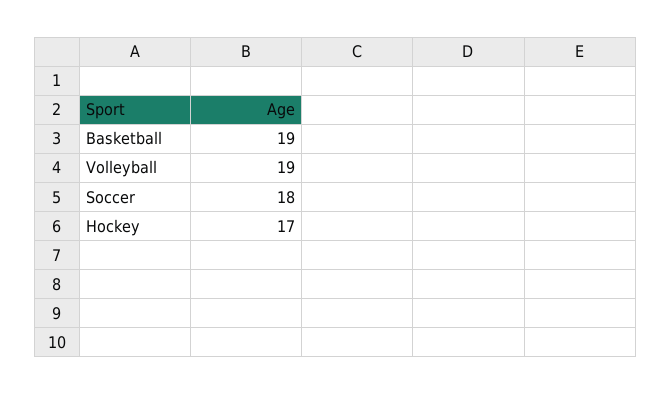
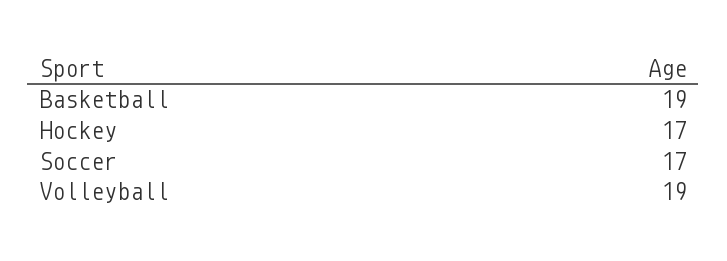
Soccer: 18 -> 17

